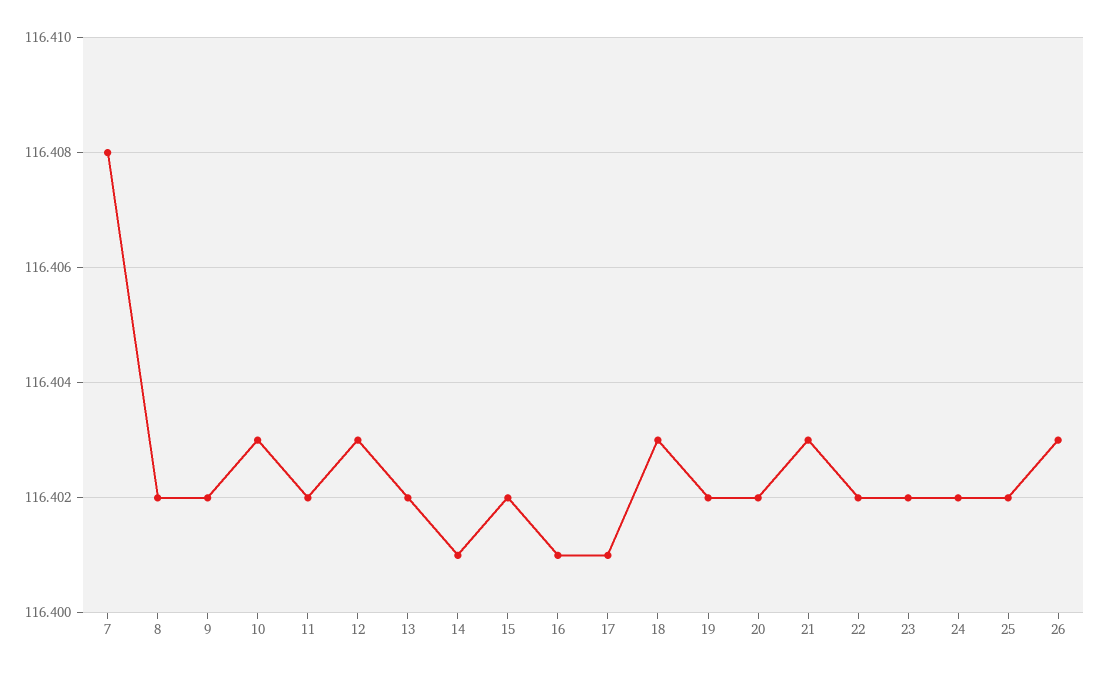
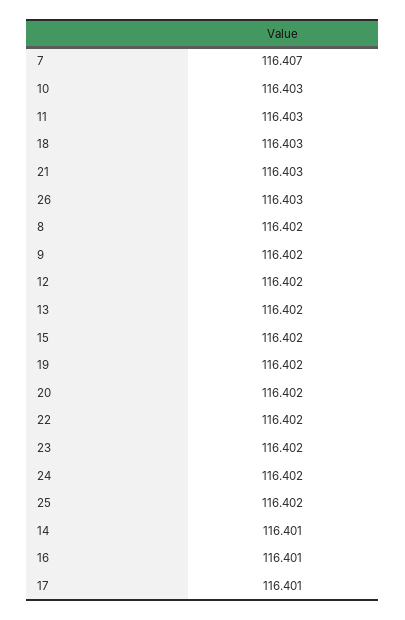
7: 116.408 -> 116.407
11: 116.402 -> 116.403
12: 116.403 -> 116.402

